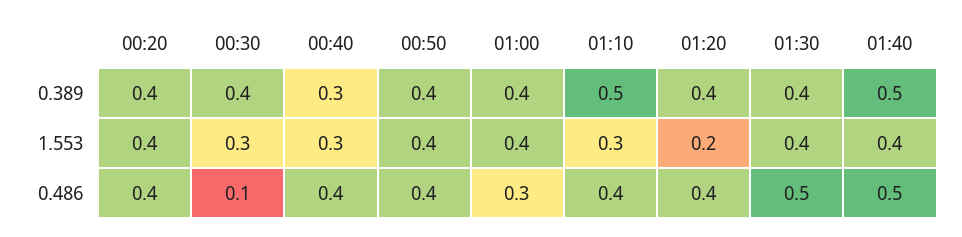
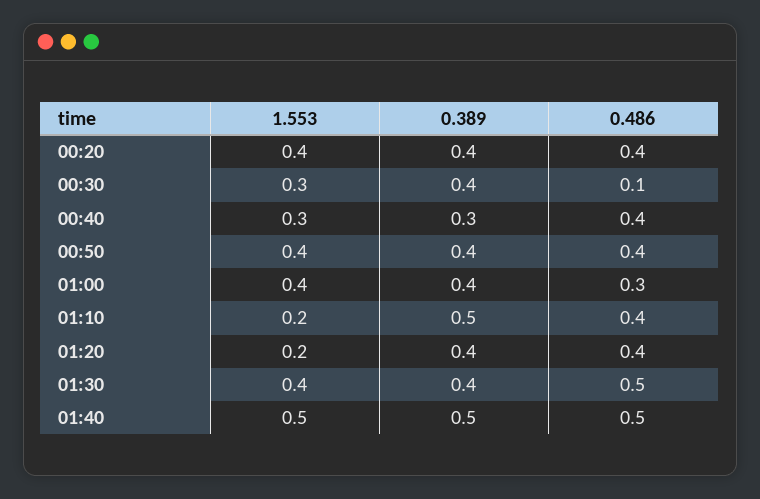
01:10, 1.553: 0.3 -> 0.2
01:40, 1.553: 0.4 -> 0.5

